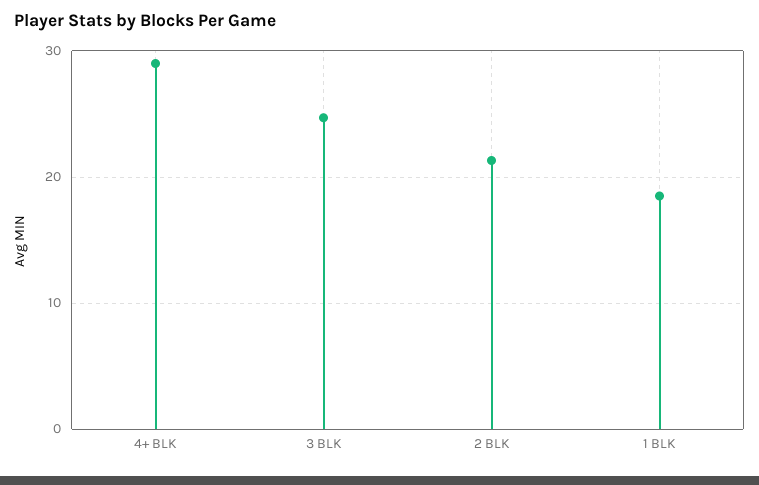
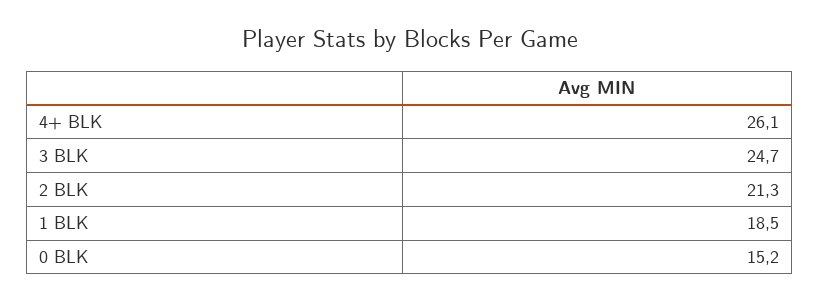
4+ BLK: 29 -> 26.1
0 BLK: none -> 15.2

